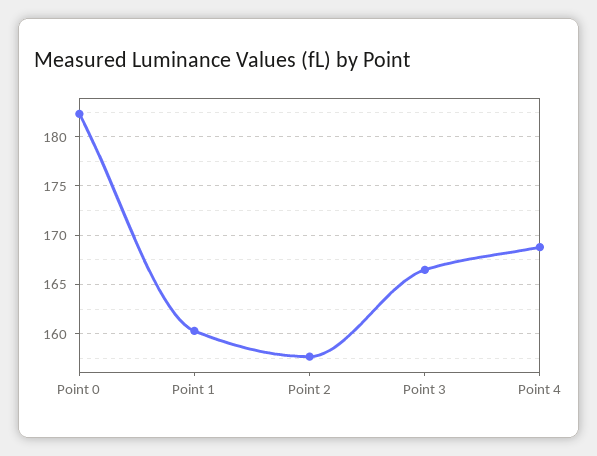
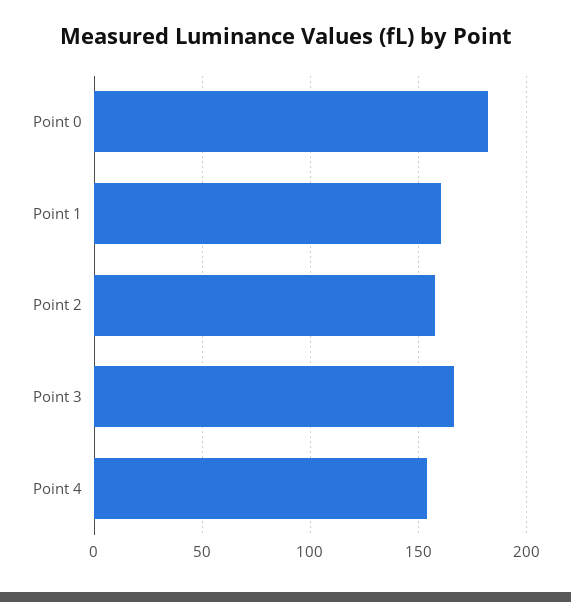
Point 4: 169 -> 155

